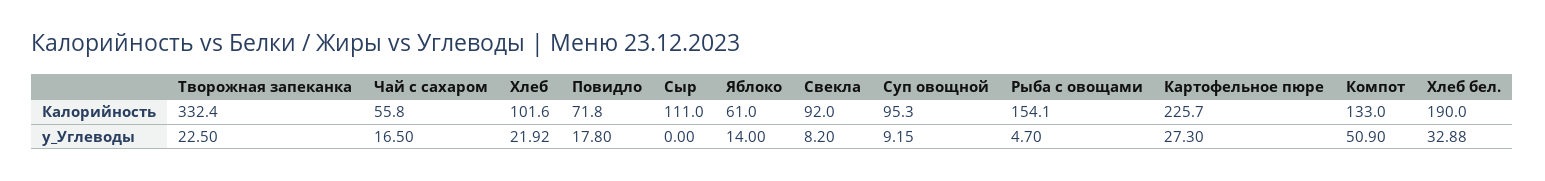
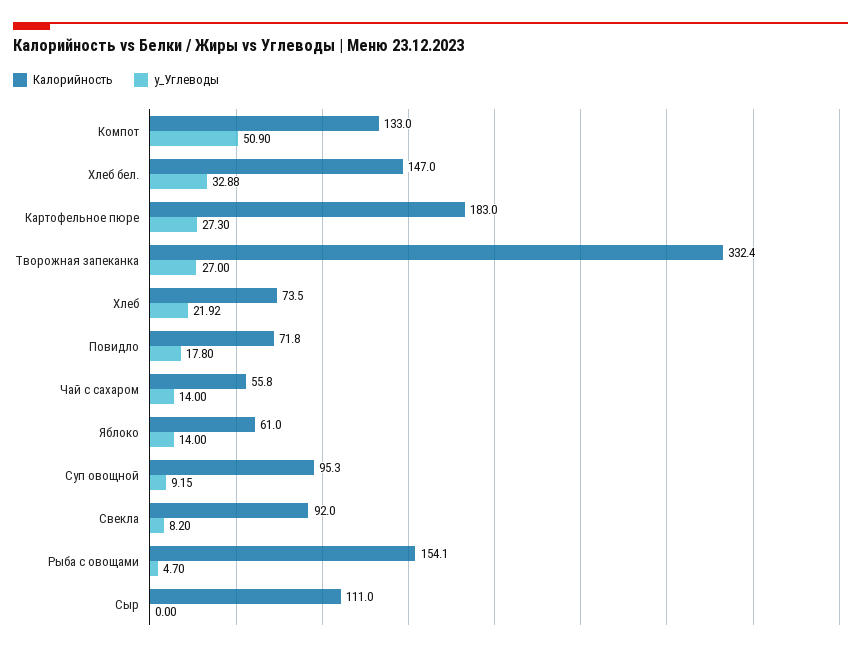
Калорийность, Хлеб: 101.6 -> 73.5
Калорийность, Картофельное пюре: 225.7 -> 183
Калорийность, Хлеб бел.: 190 -> 147
y_Углеводы, Творожная запеканка: 22.5 -> 27
y_Углеводы, Чай с сахаром: 16.5 -> 14

